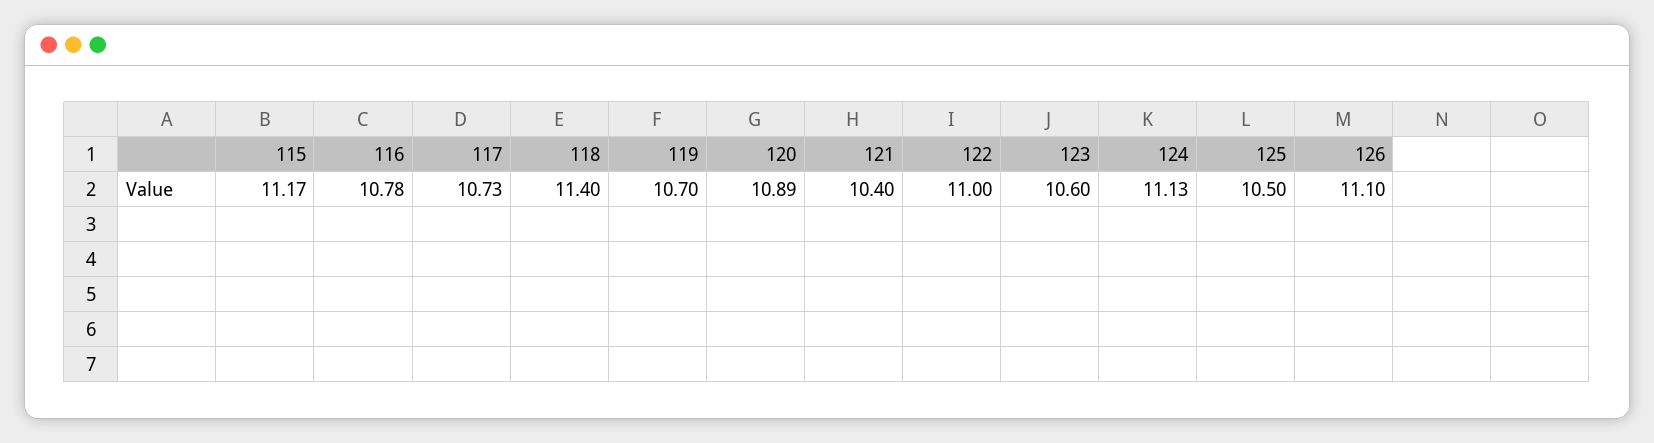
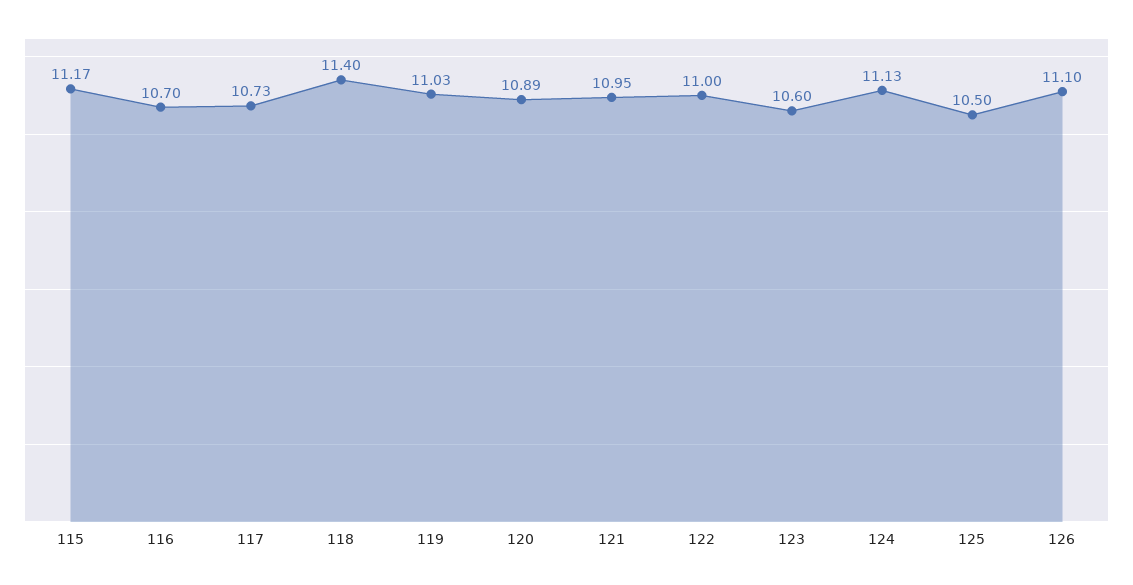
116: 10.78 -> 10.7
119: 10.7 -> 11.03
121: 10.4 -> 10.95

